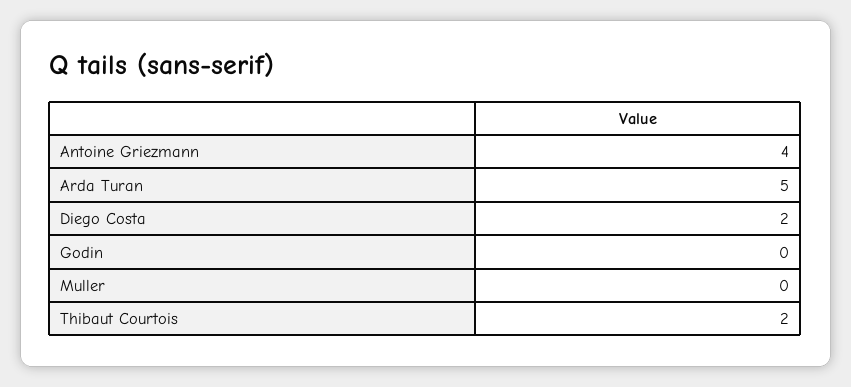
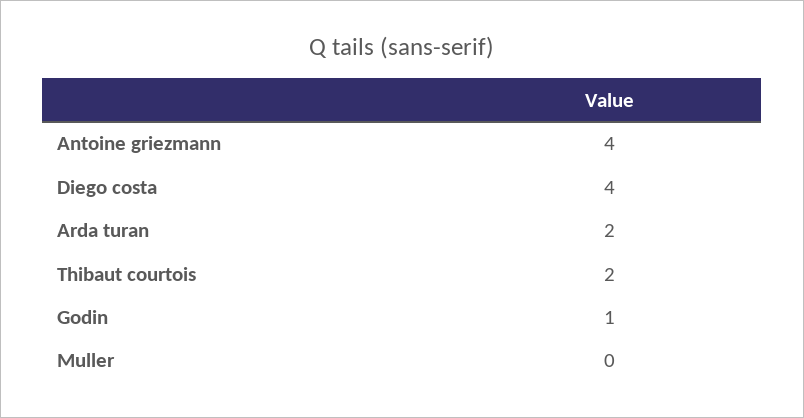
Arda Turan: 5 -> 2
Diego Costa: 2 -> 4
Godin: 0 -> 1

